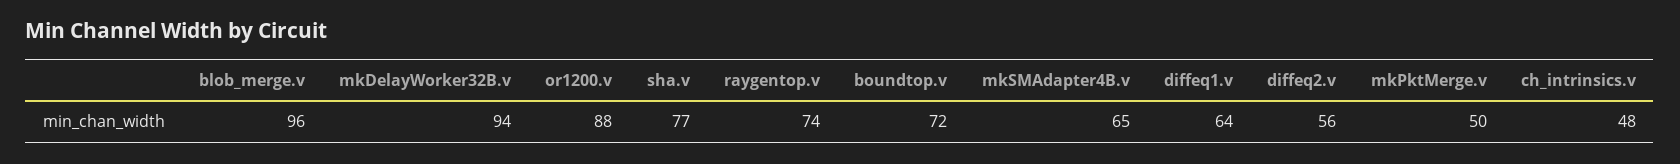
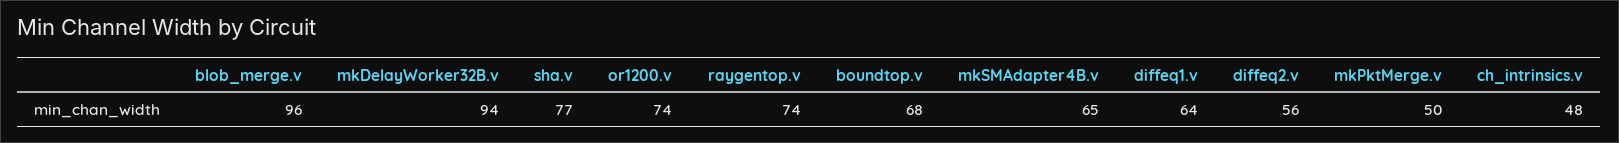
or1200.v: 88 -> 74
boundtop.v: 72 -> 68

